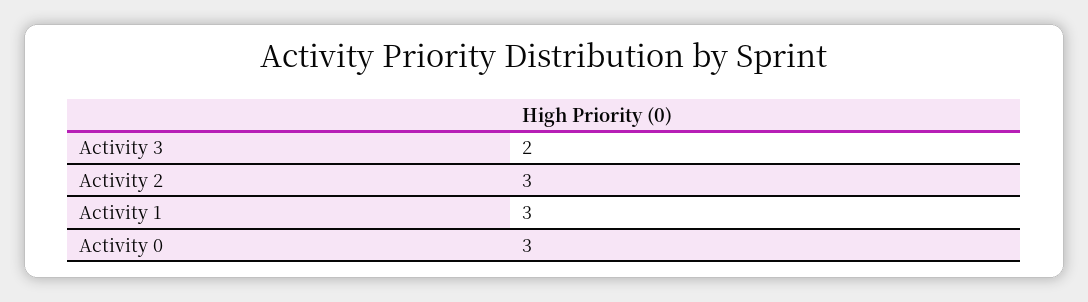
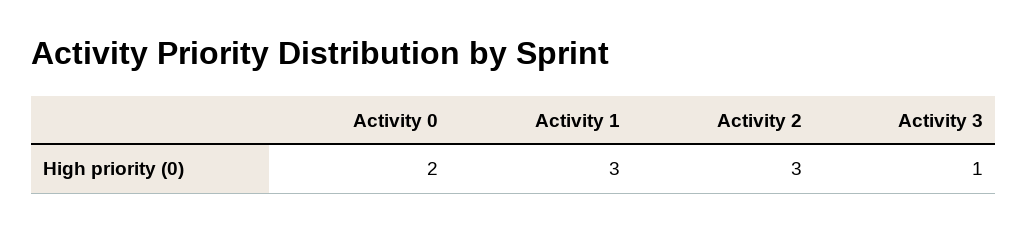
Activity 3: 2 -> 1
Activity 0: 3 -> 2

